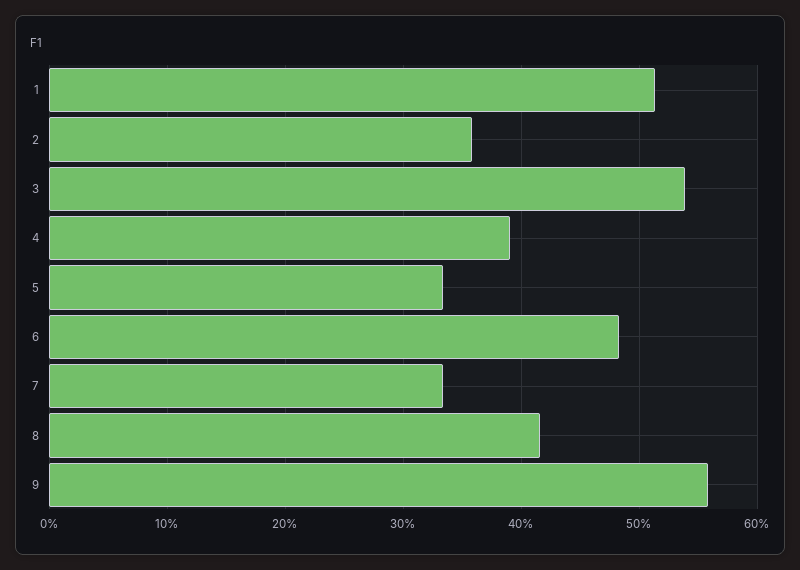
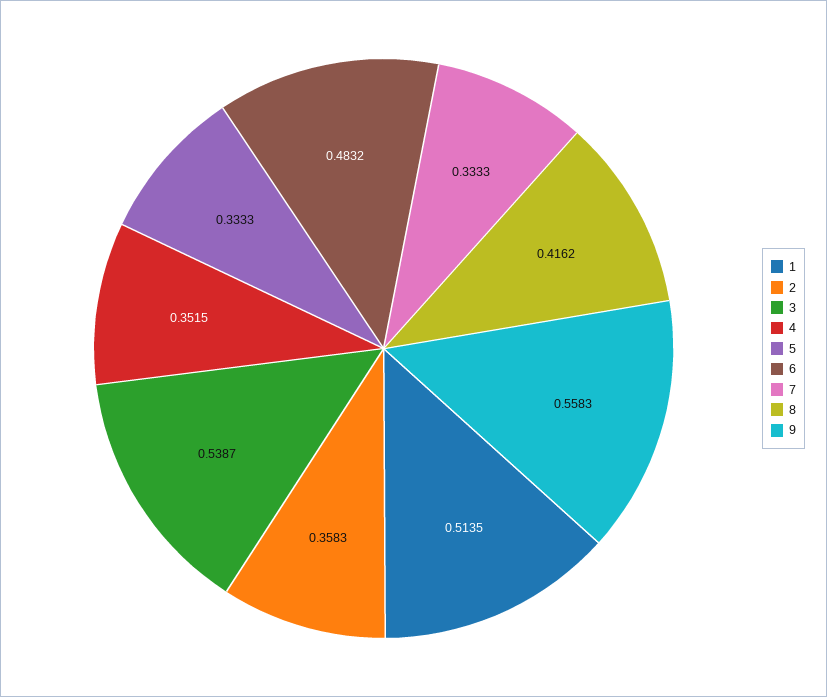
4: 0.39 -> 0.3515

